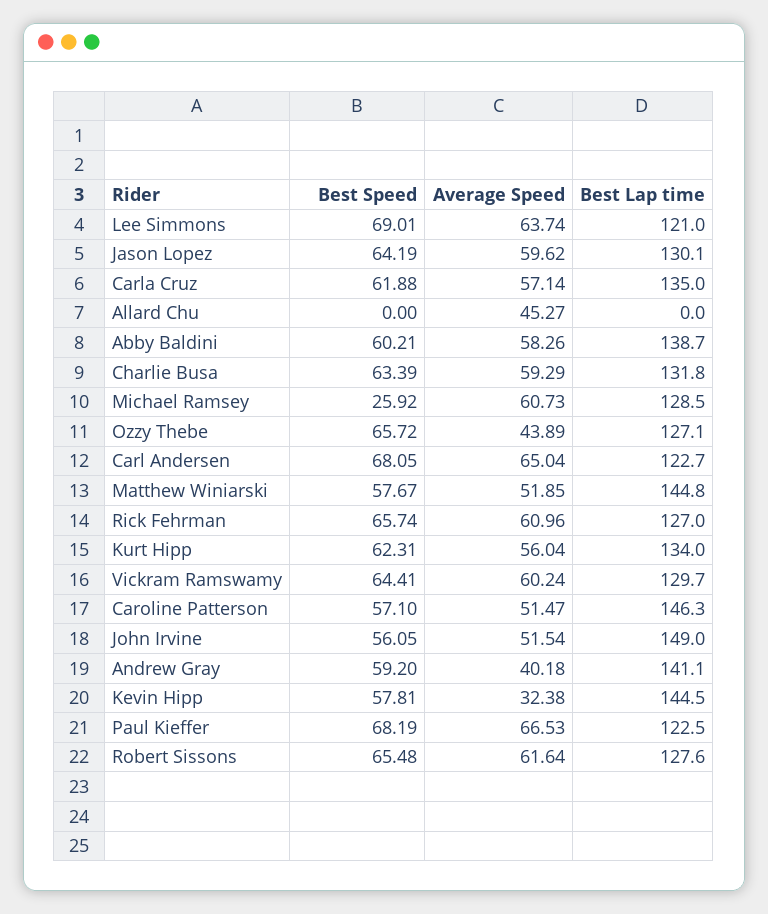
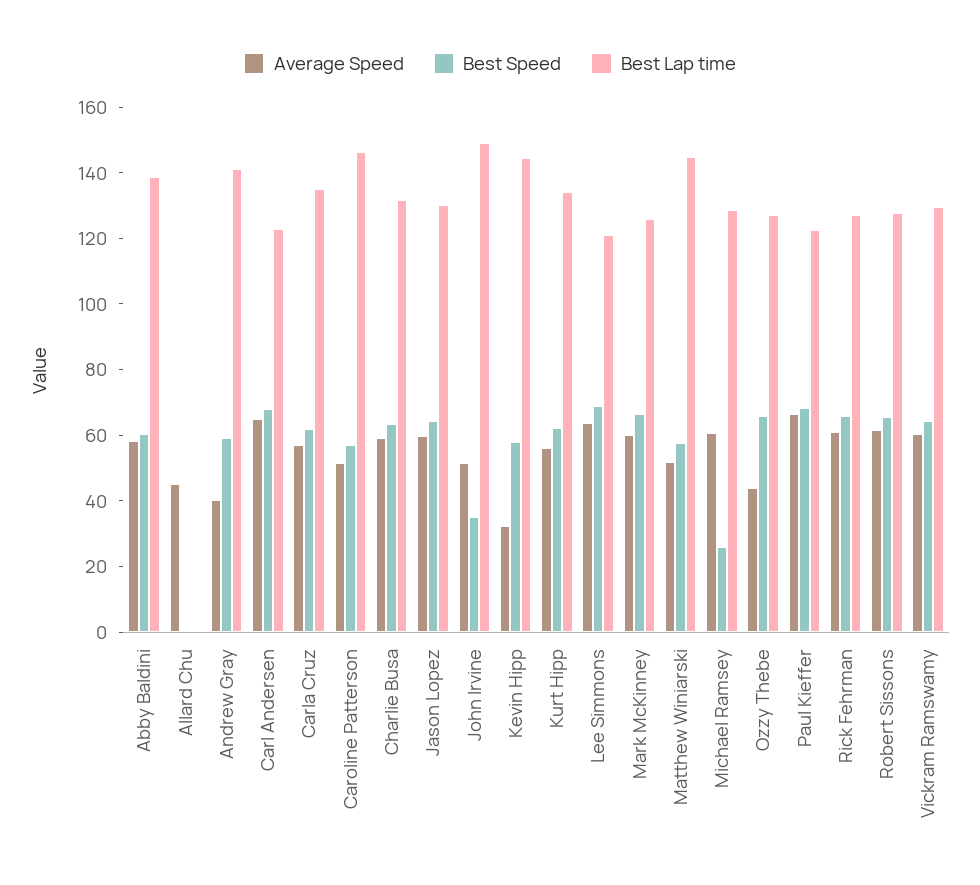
Best Speed, John Irvine: 56.05 -> 35
Average Speed, Mark McKinney: none -> 60
Best Speed, Mark McKinney: none -> 65
Best Lap time, Mark McKinney: none -> 125

